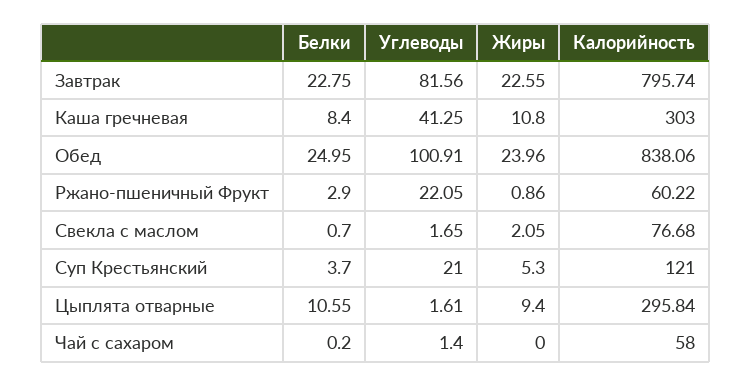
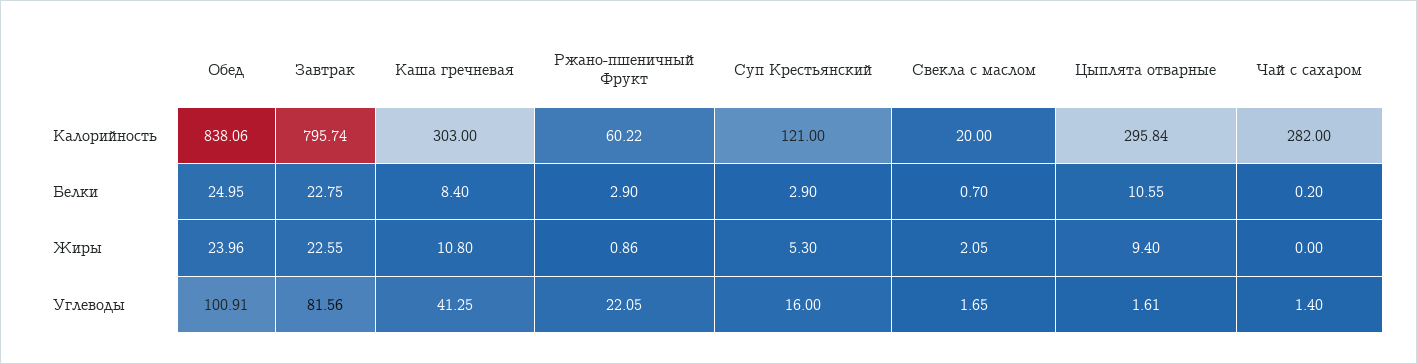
Калорийность, Свекла с маслом: 76.68 -> 20
Белки, Суп Крестьянский: 3.7 -> 2.9
Углеводы, Суп Крестьянский: 21 -> 16
Калорийность, Чай с сахаром: 58 -> 282

